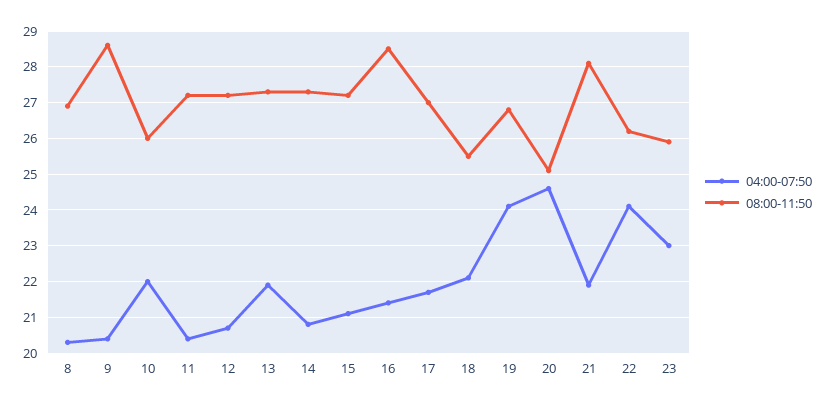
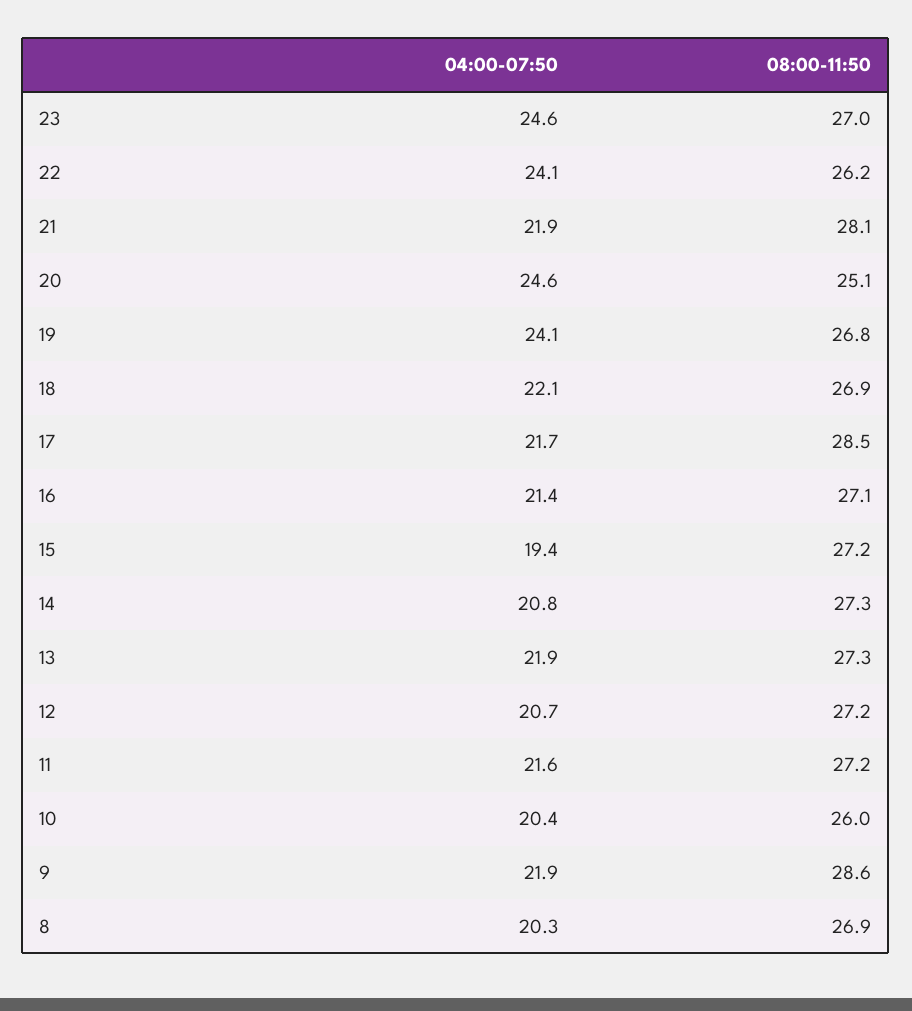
04:00-07:50, 9: 20.5 -> 21.9
04:00-07:50, 10: 22 -> 20.4
04:00-07:50, 11: 20.5 -> 21.6
04:00-07:50, 15: 21 -> 19.4
08:00-11:50, 16: 28.5 -> 27.1
08:00-11:50, 17: 27 -> 28.5
08:00-11:50, 18: 25.5 -> 26.9
04:00-07:50, 23: 23 -> 24.6
08:00-11:50, 23: 26 -> 27

